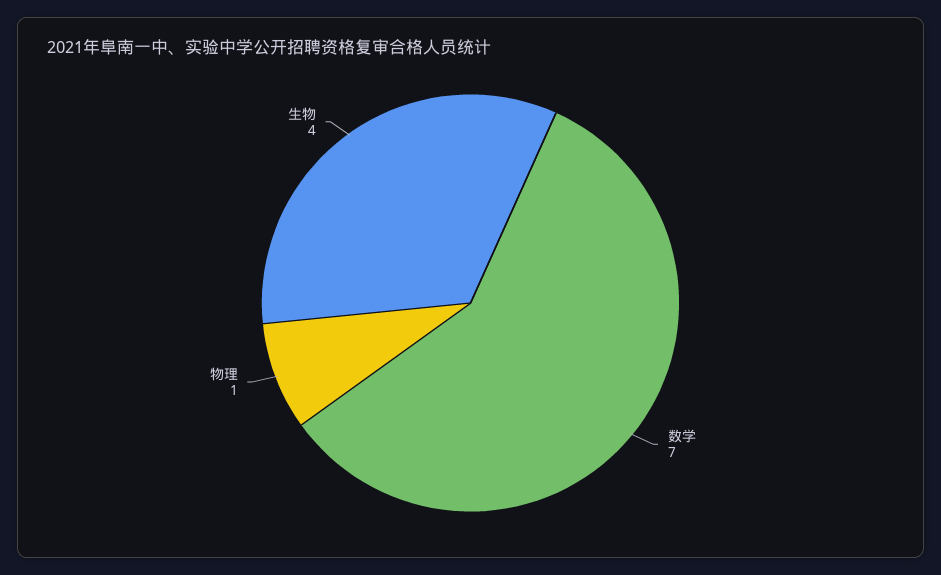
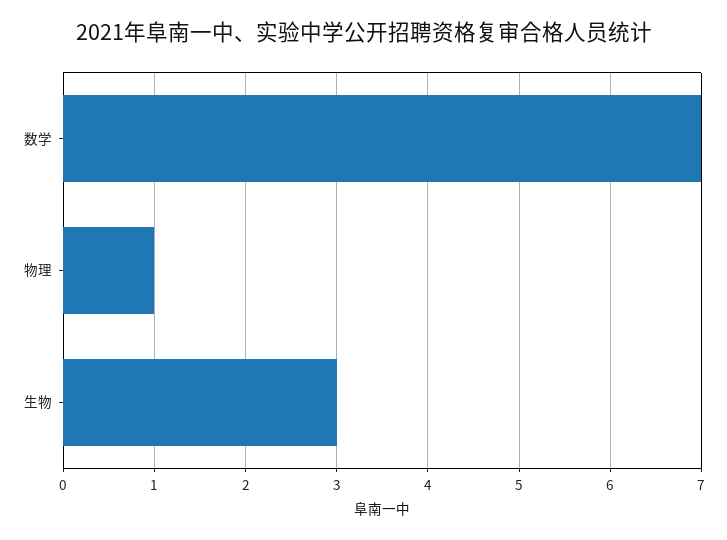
生物: 4 -> 3

